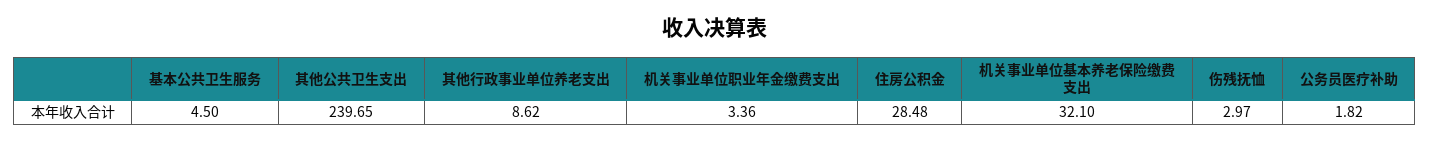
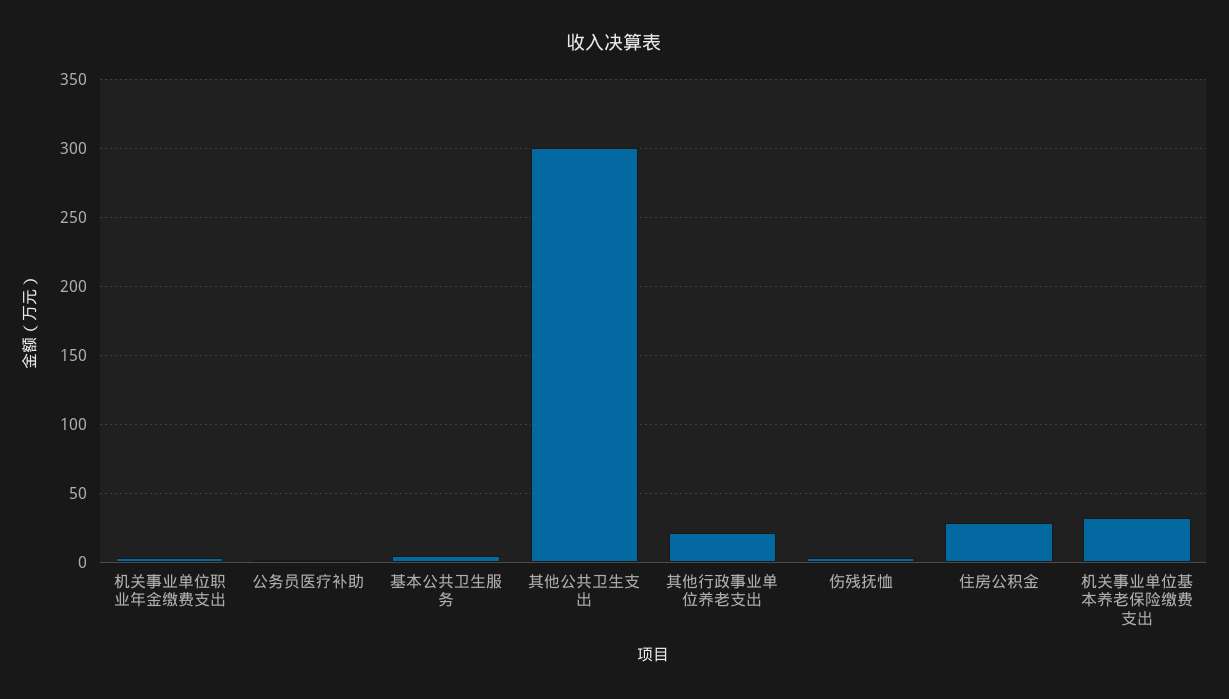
其他公共卫生支出: 239.65 -> 300
其他行政事业单位养老支出: 8.62 -> 20

